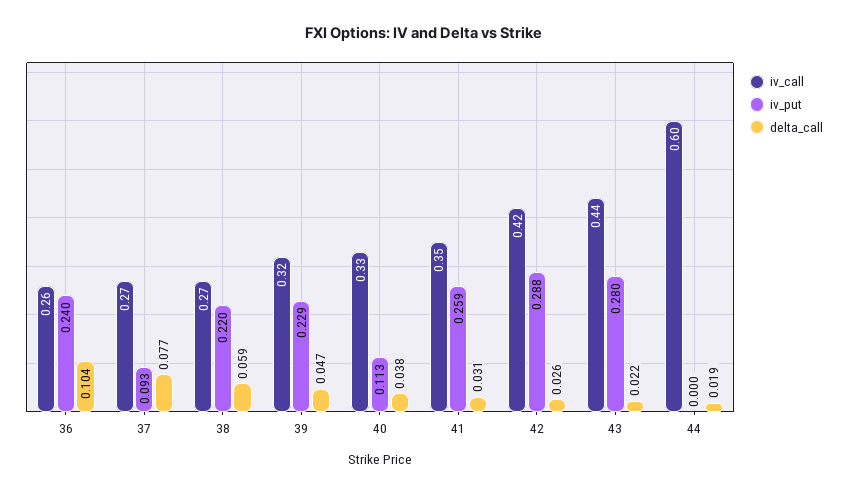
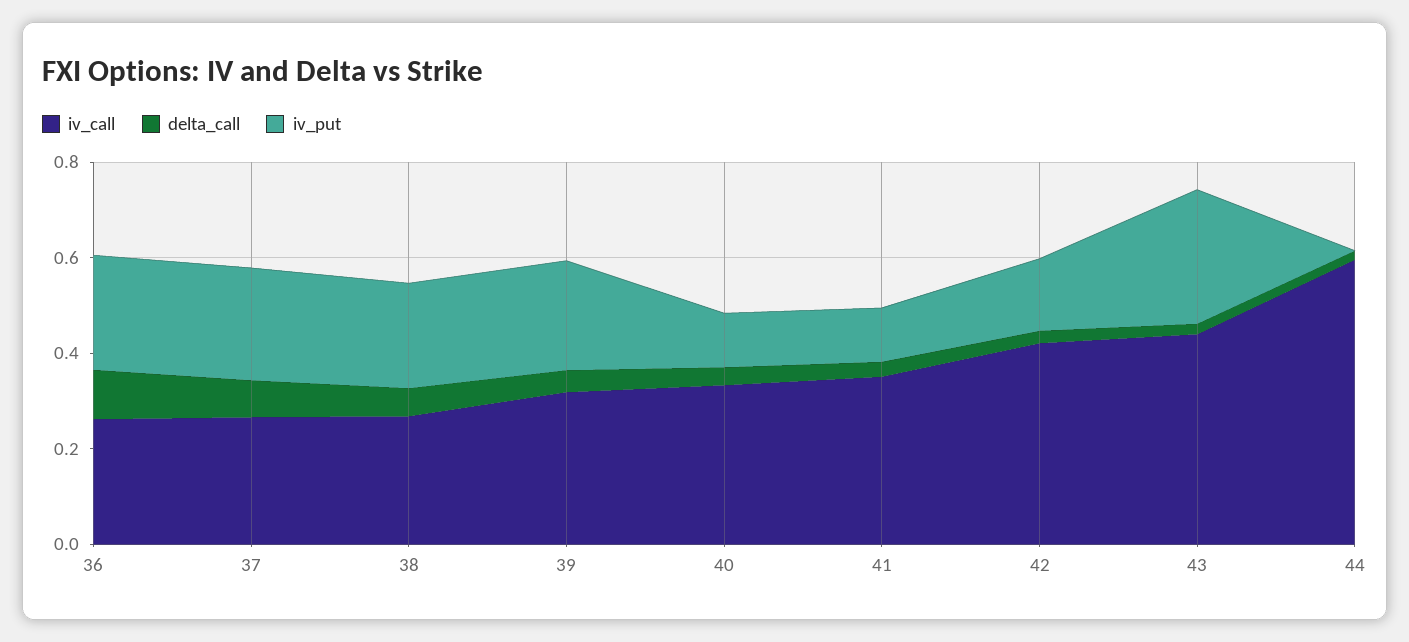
iv_put, 37: 0.093 -> 0.25
iv_put, 41: 0.259 -> 0.1
iv_put, 42: 0.288 -> 0.15

